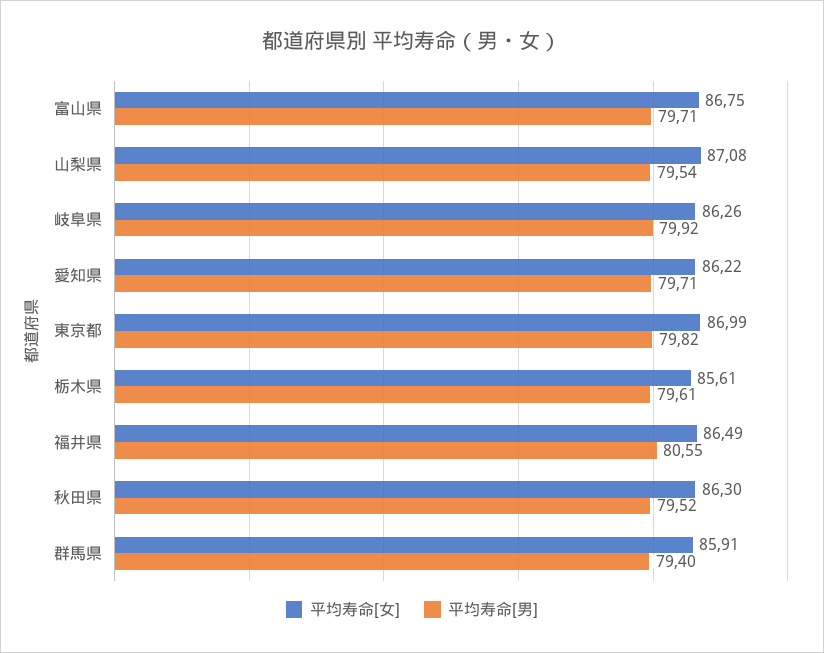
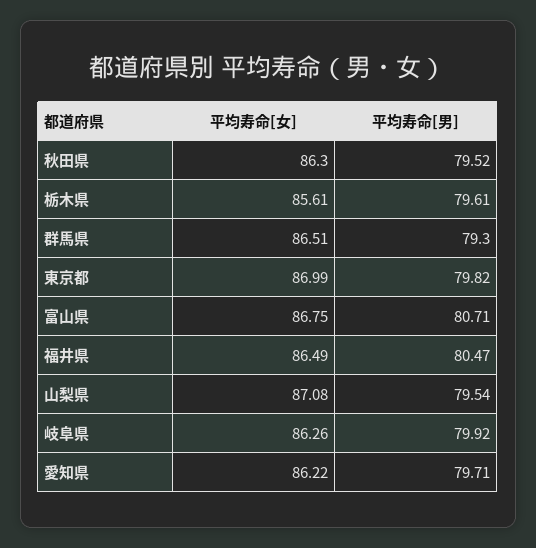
平均寿命[男], 富山県: 79.71 -> 80.71
平均寿命[男], 福井県: 80.55 -> 80.47
平均寿命[女], 群馬県: 85.91 -> 86.51
平均寿命[男], 群馬県: 79.4 -> 79.3

